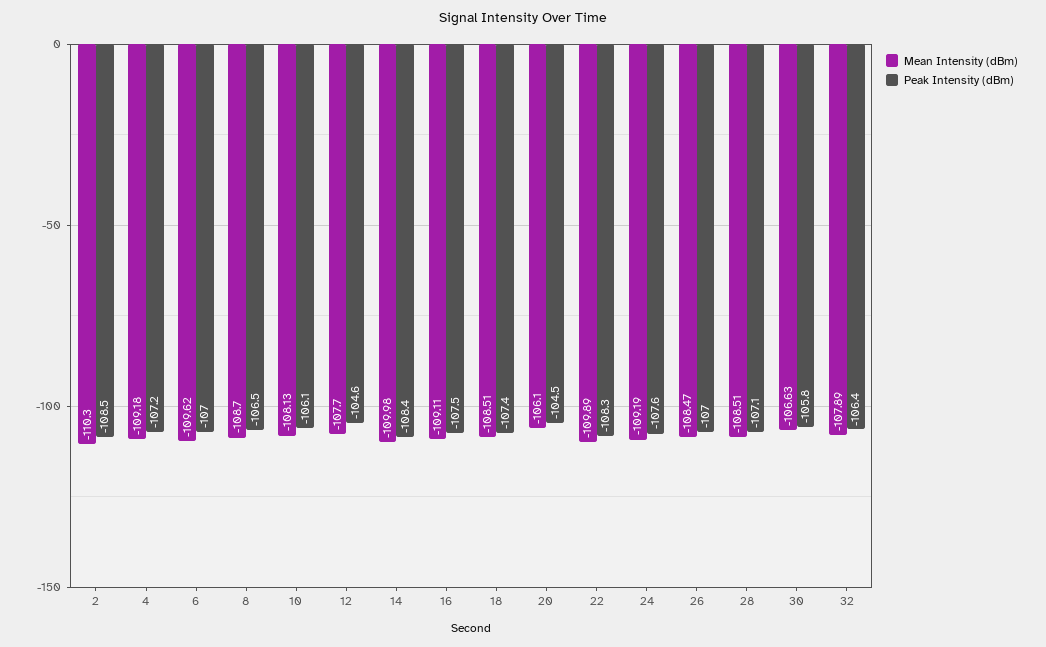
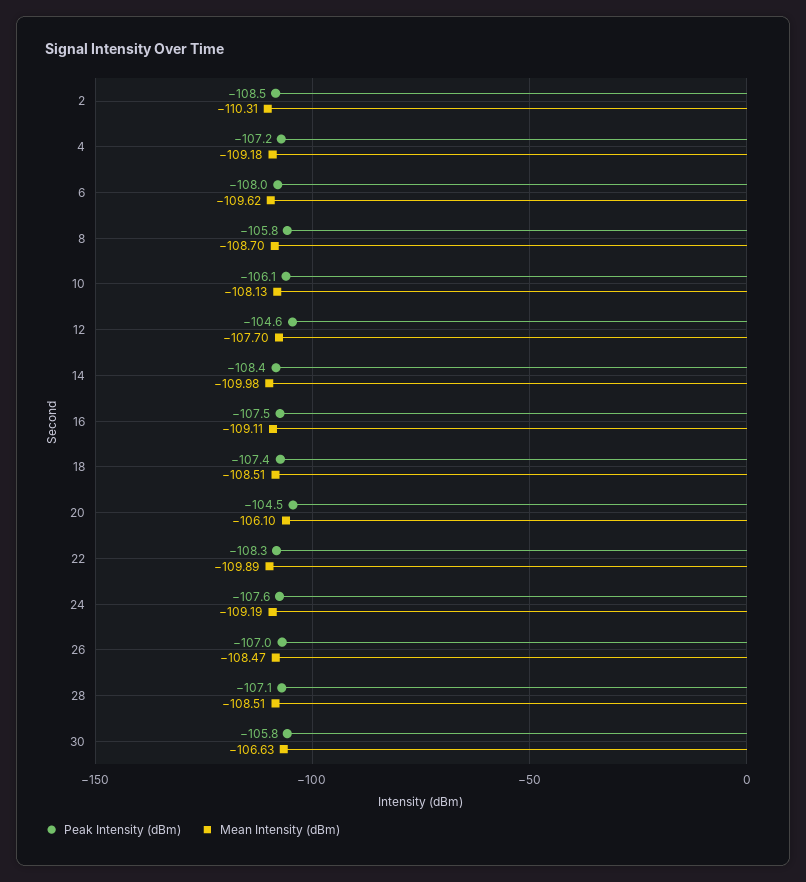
Mean Intensity (dBm), 2: -110.3 -> -110.31
Peak Intensity (dBm), 6: -107 -> -108
Peak Intensity (dBm), 8: -106.5 -> -105.8
Mean Intensity (dBm), 32: -107.89 -> none
Peak Intensity (dBm), 32: -106.4 -> none

